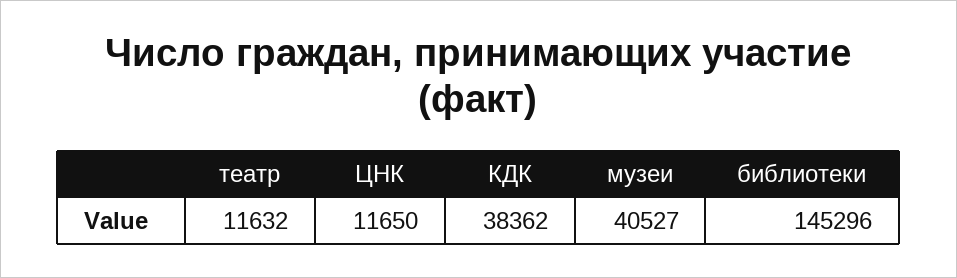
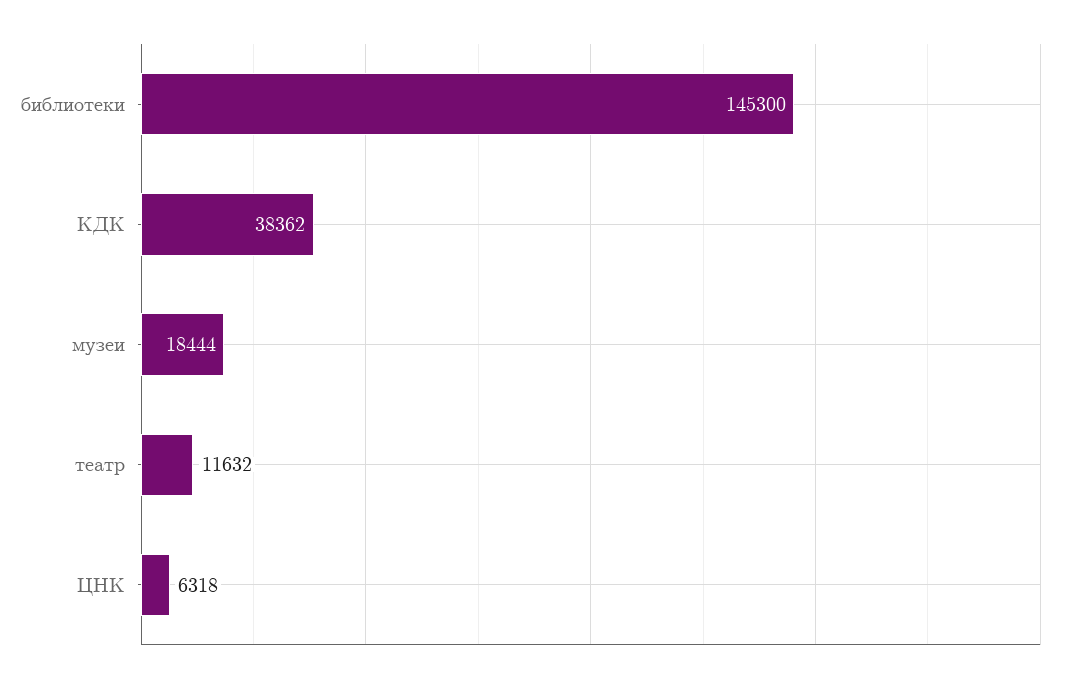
ЦНК: 11650 -> 6318
музеи: 40527 -> 18444
библиотеки: 145296 -> 145300

